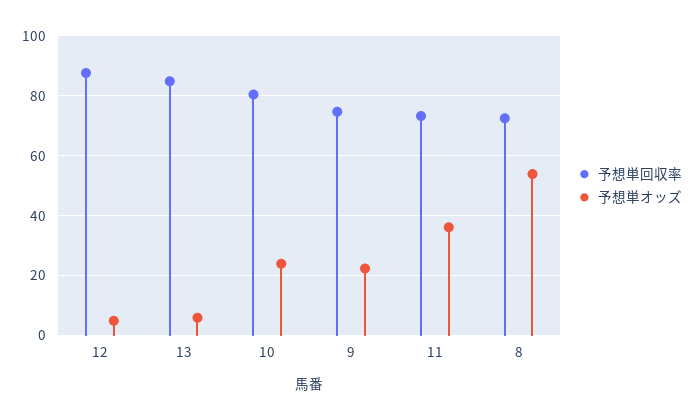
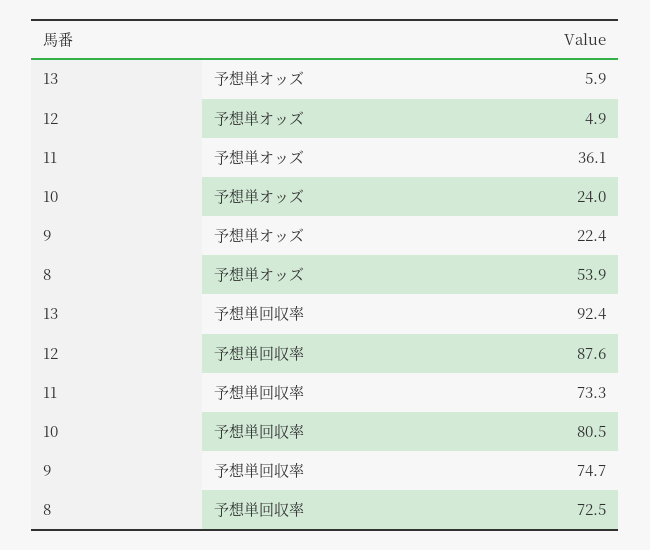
予想単回収率, 13: 85 -> 92.4

